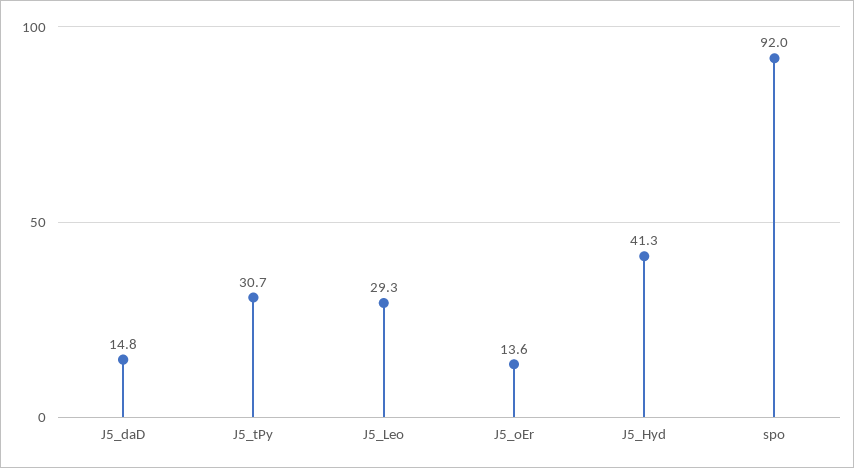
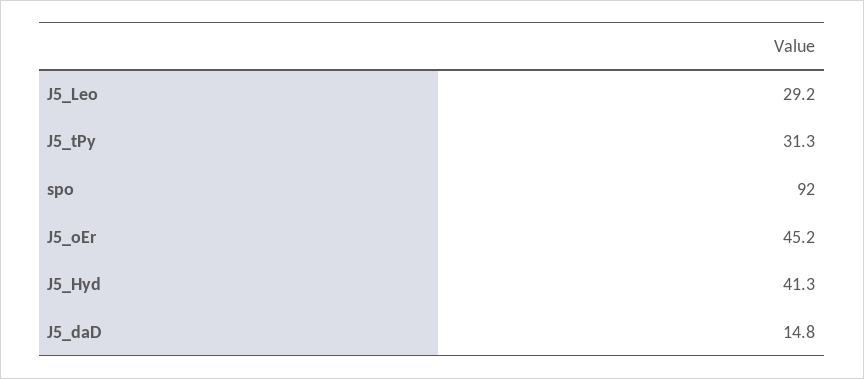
J5_tPy: 30.7 -> 31.3
J5_Leo: 29.3 -> 29.2
J5_oEr: 13.6 -> 45.2

